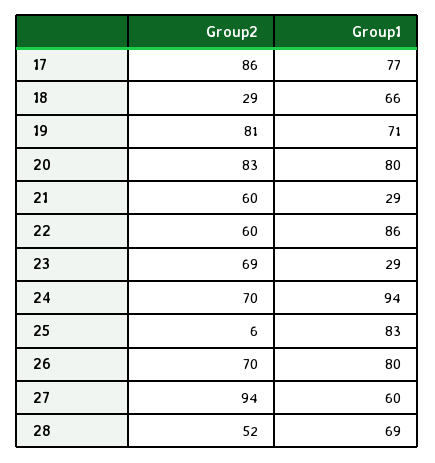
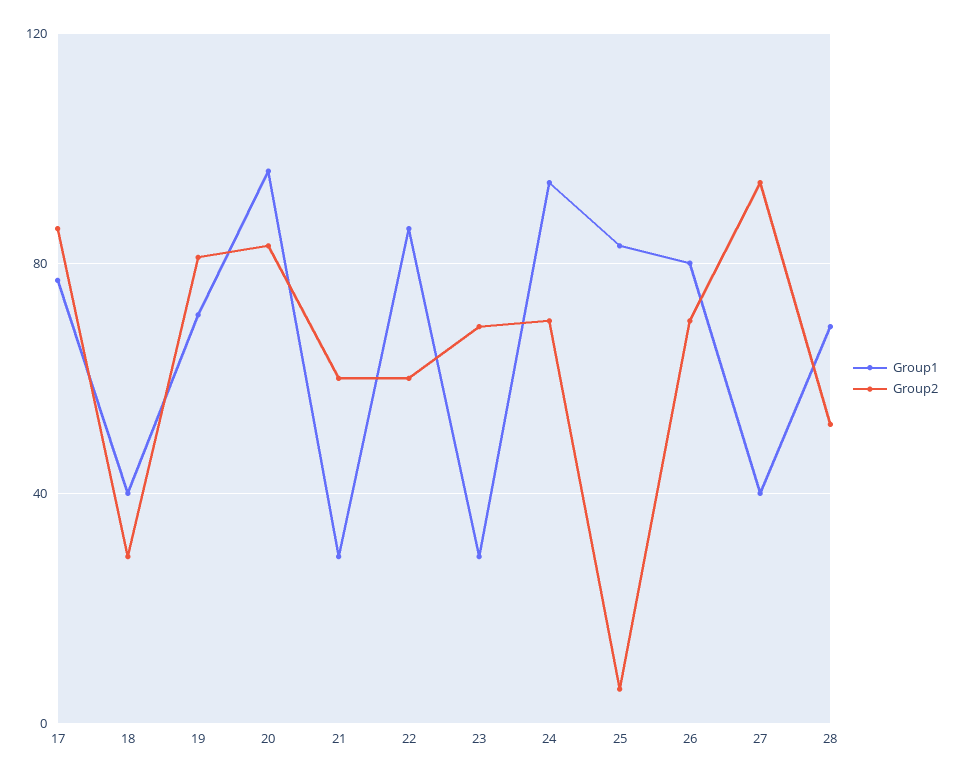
Group1, 18: 66 -> 40
Group1, 20: 80 -> 95
Group1, 27: 60 -> 40

